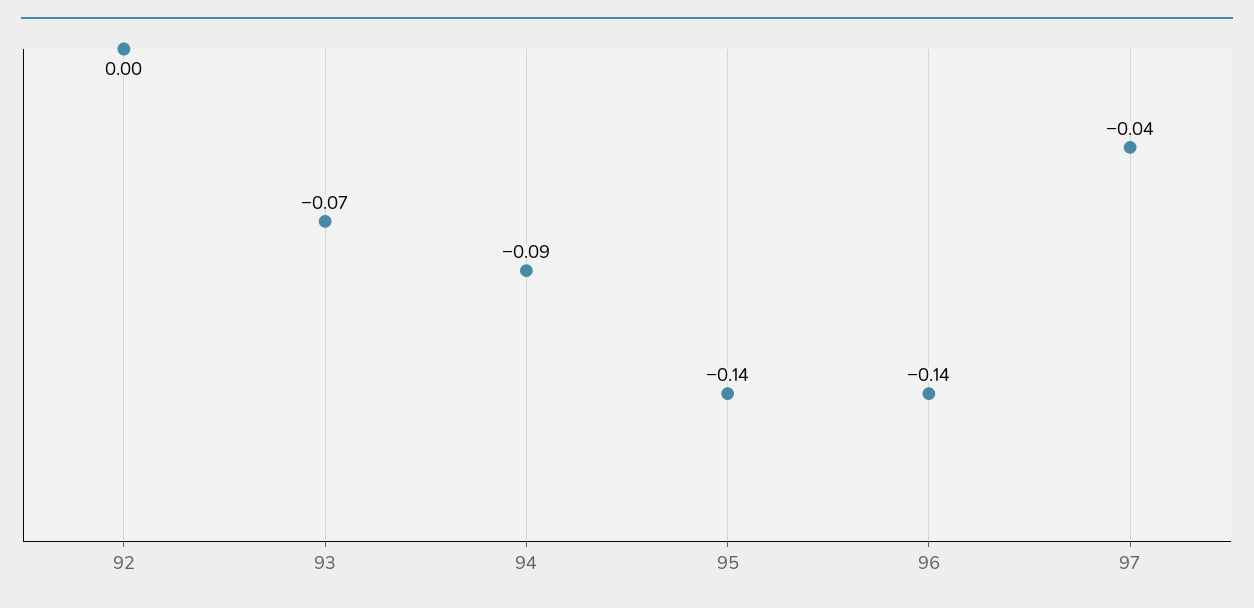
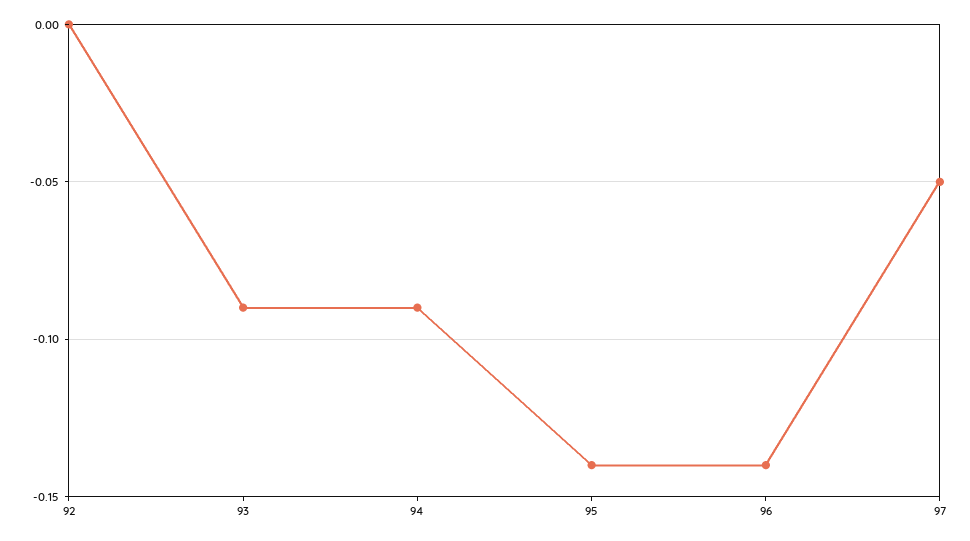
93: -0.07 -> -0.09
97: -0.04 -> -0.05

